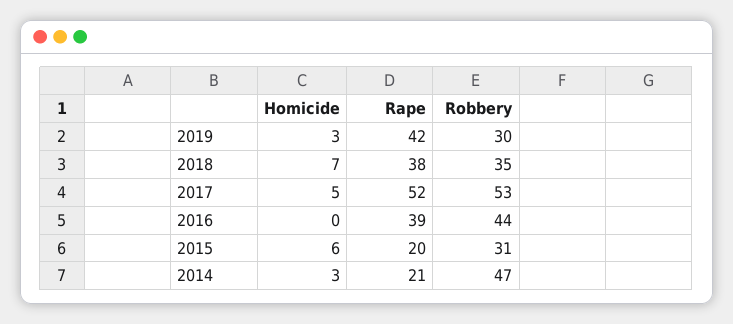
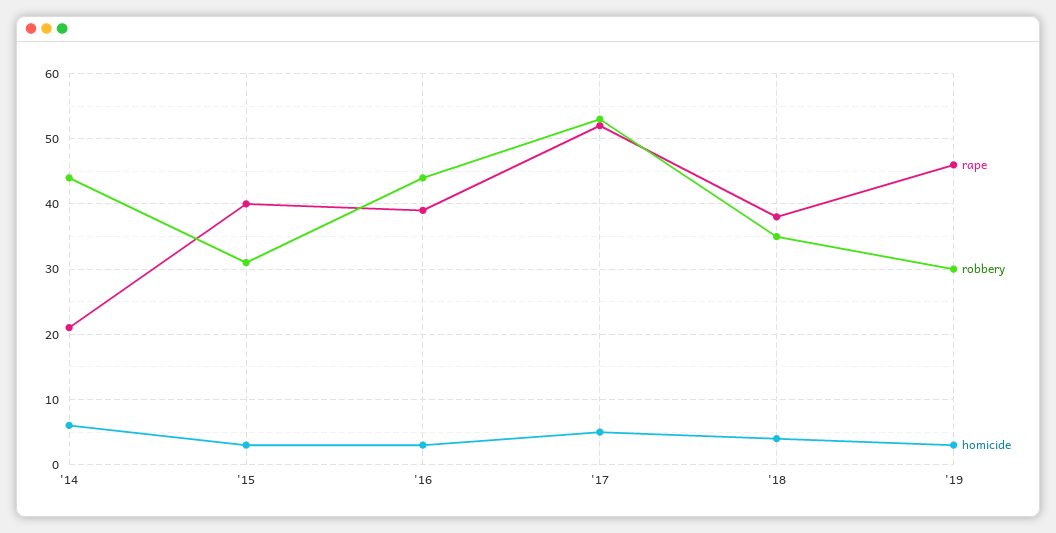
Rape, 2019: 42 -> 46
Homicide, 2018: 7 -> 4
Homicide, 2016: 0 -> 3
Homicide, 2015: 6 -> 3
Rape, 2015: 20 -> 40
Homicide, 2014: 3 -> 6
Robbery, 2014: 47 -> 44

